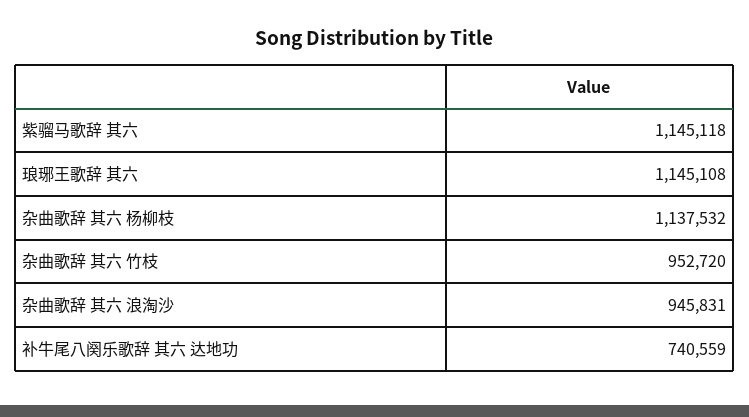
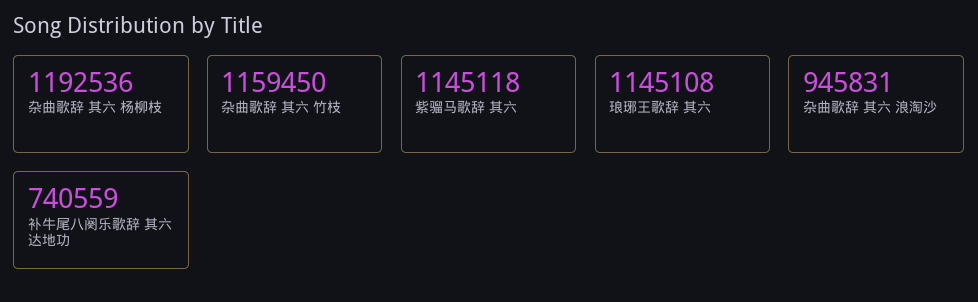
杂曲歌辞 其六 杨柳枝: 1137532 -> 1192536
杂曲歌辞 其六 竹枝: 952720 -> 1159450

